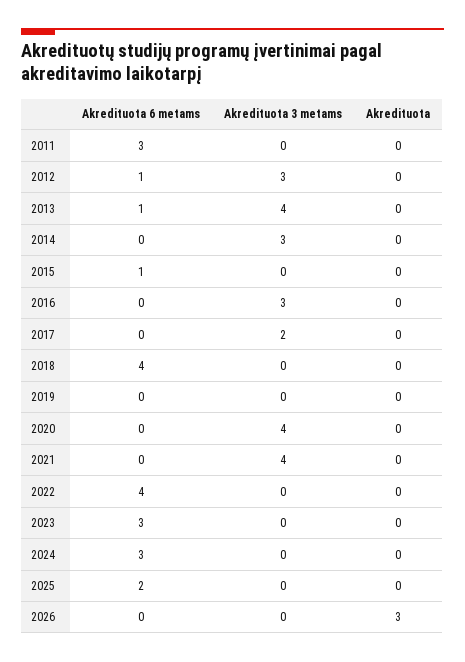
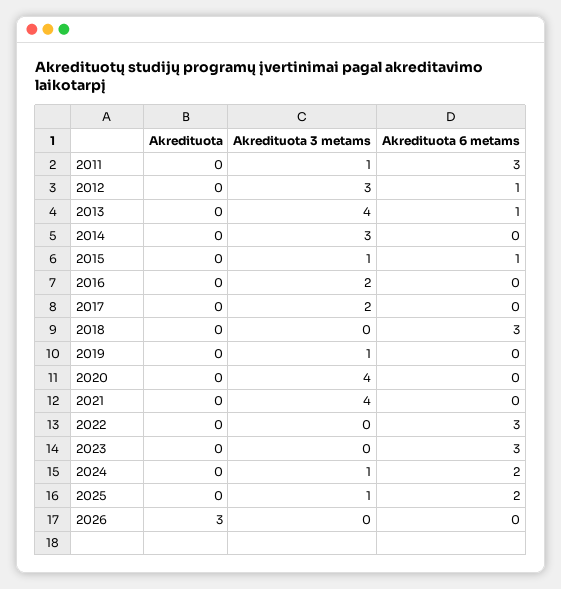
Akredituota 3 metams, 2011: 0 -> 1
Akredituota 3 metams, 2015: 0 -> 1
Akredituota 3 metams, 2016: 3 -> 2
Akredituota 6 metams, 2018: 4 -> 3
Akredituota 3 metams, 2019: 0 -> 1
Akredituota 6 metams, 2022: 4 -> 3
Akredituota 6 metams, 2024: 3 -> 2
Akredituota 3 metams, 2024: 0 -> 1
Akredituota 3 metams, 2025: 0 -> 1

